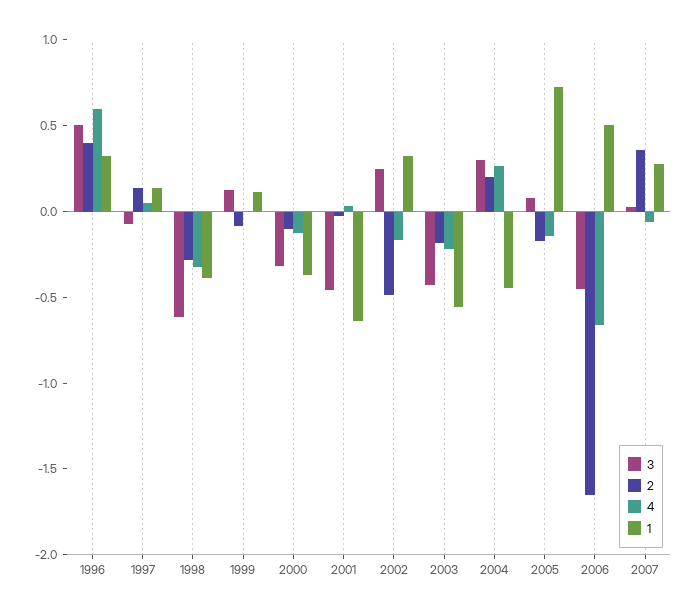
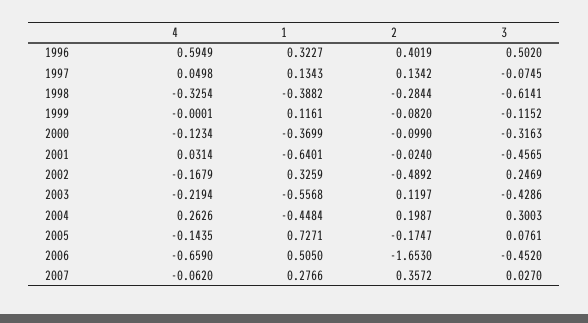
3, 1999: 0.1 -> -0.1152
2, 2003: -0.2 -> 0.1197

